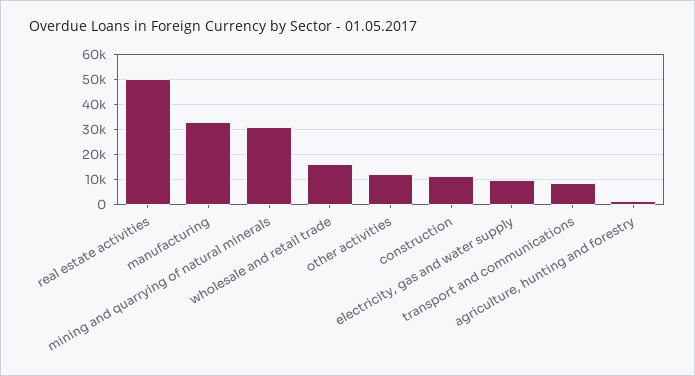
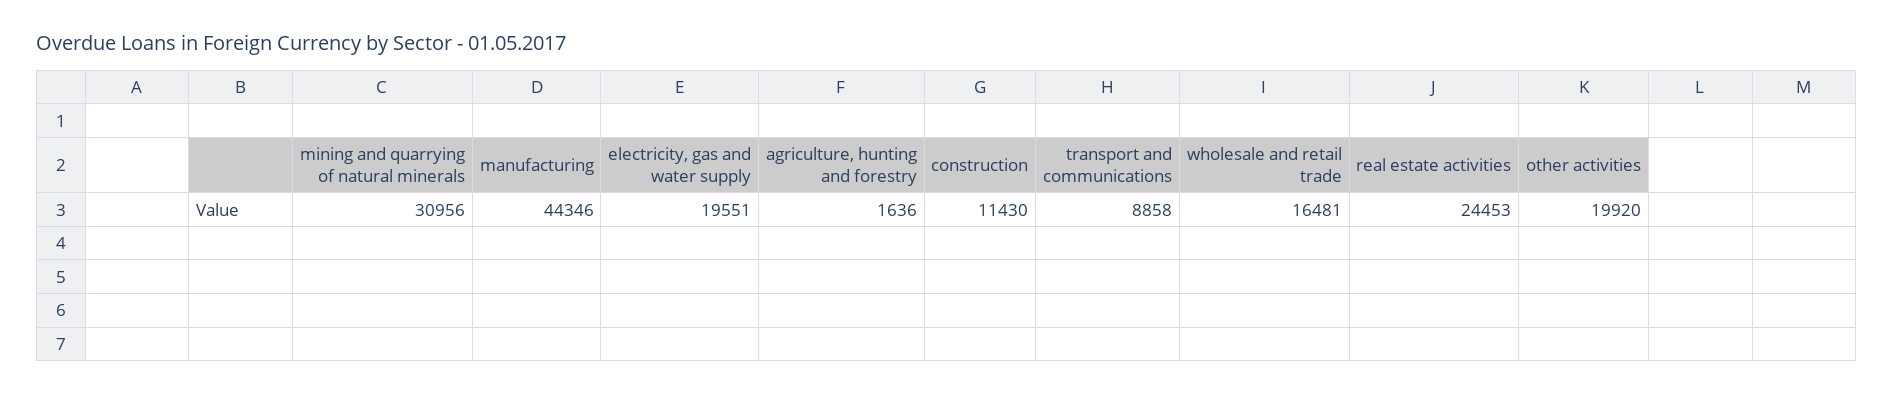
real estate activities: 50000 -> 24453
manufacturing: 32500 -> 44346
other activities: 12500 -> 19920
electricity, gas and water supply: 10000 -> 19551

